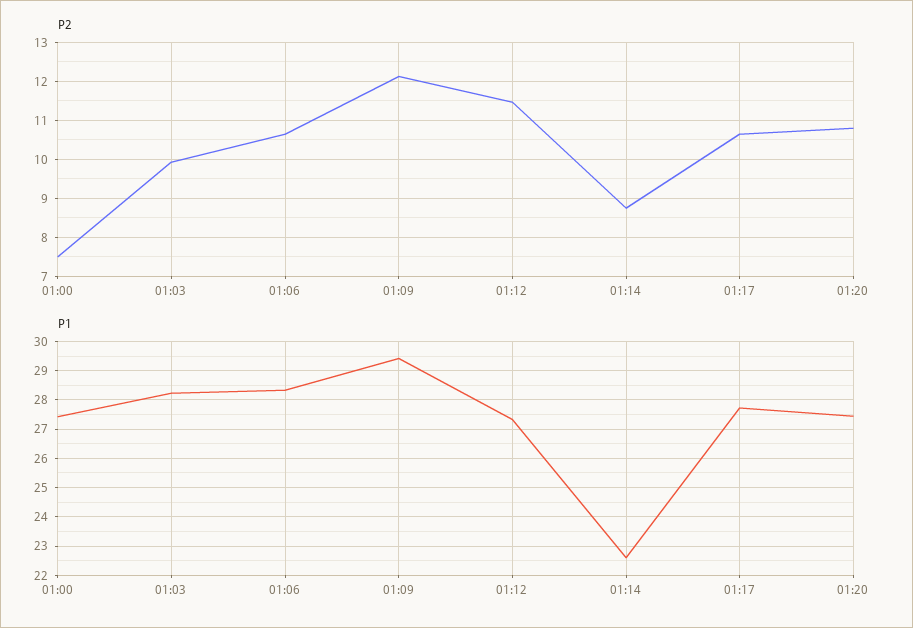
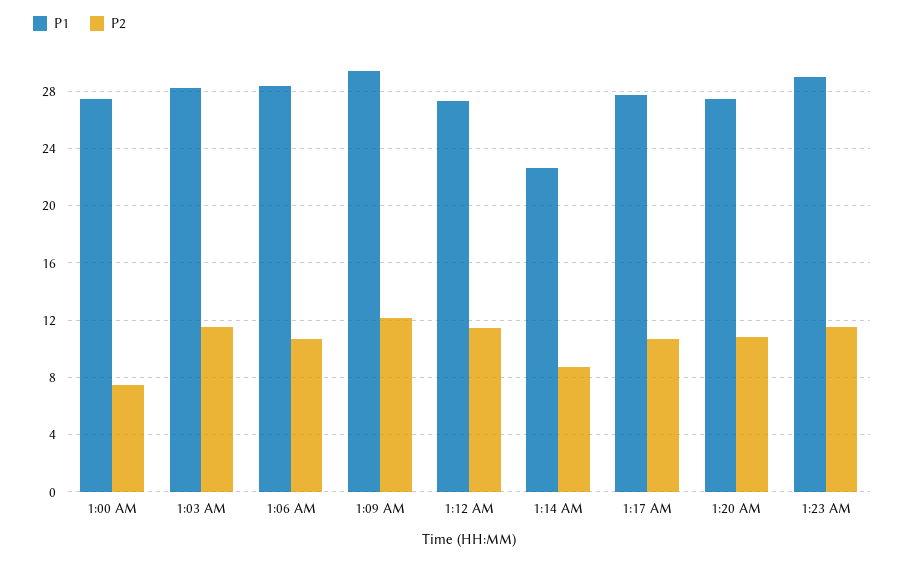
P2, 01:03: 10 -> 11.5
P1, 1:23 AM: none -> 29
P2, 1:23 AM: none -> 11.5

